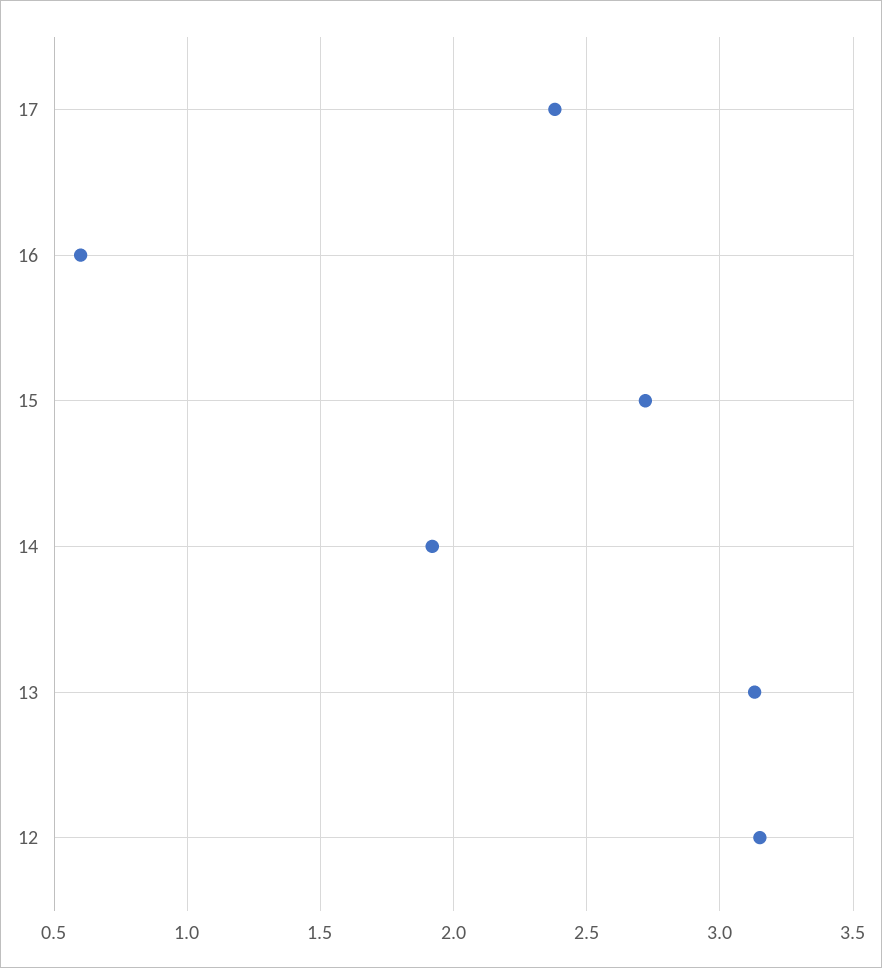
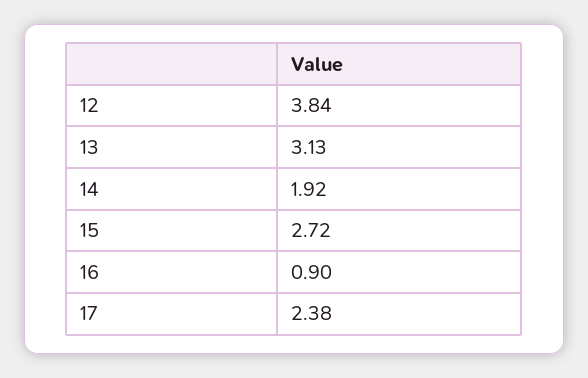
16: 0.6 -> 0.9
12: 3.15 -> 3.84

